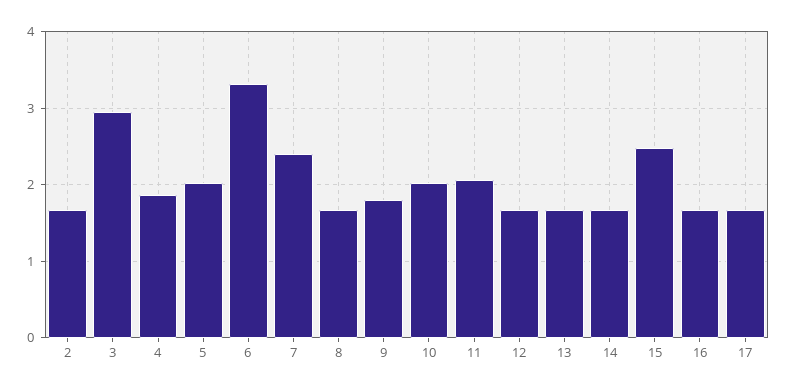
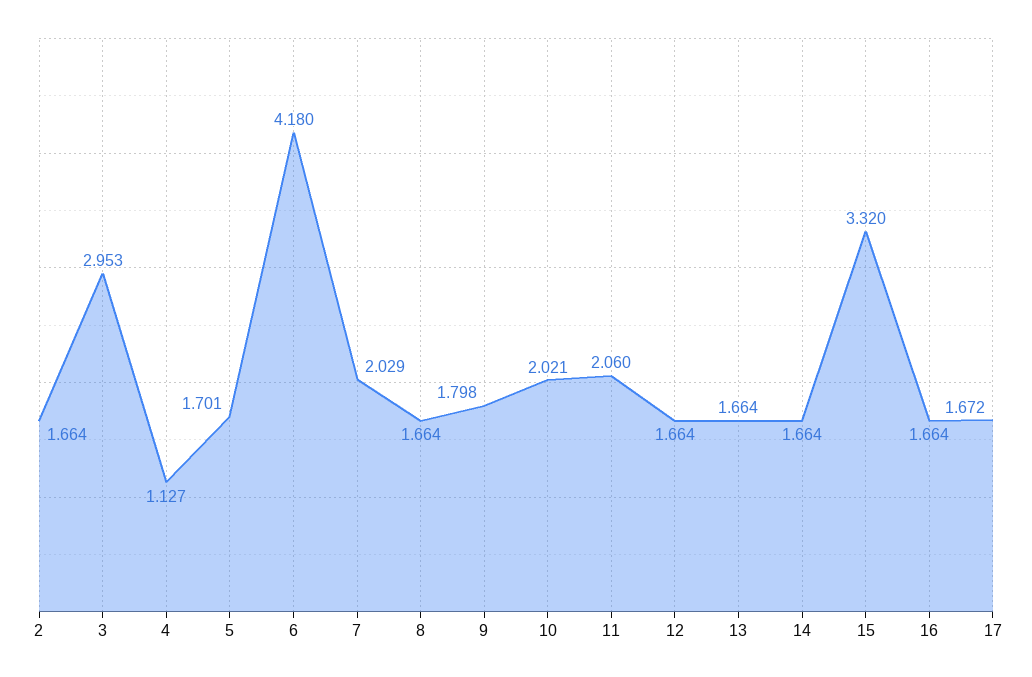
4: 1.9 -> 1.127
5: 2 -> 1.701
6: 3.3 -> 4.18
7: 2.4 -> 2.029
15: 2.5 -> 3.32

